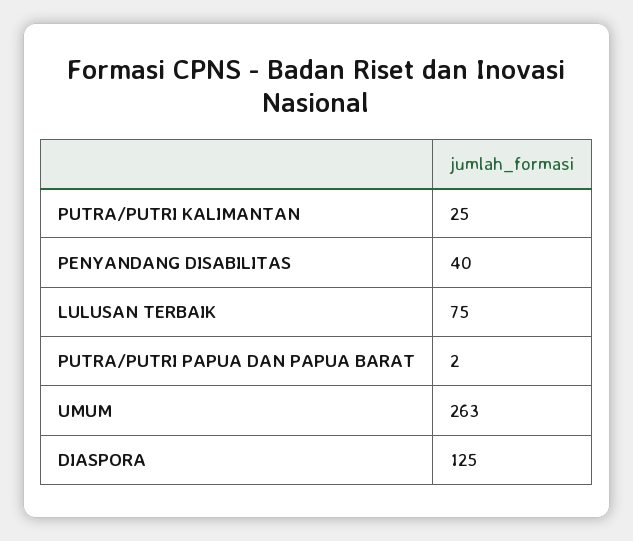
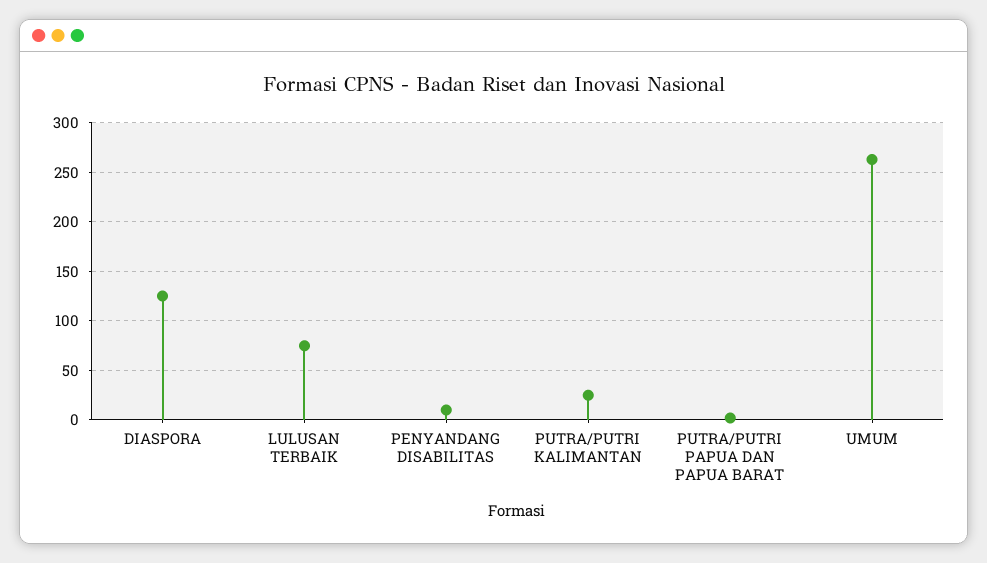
PENYANDANG DISABILITAS: 40 -> 10

